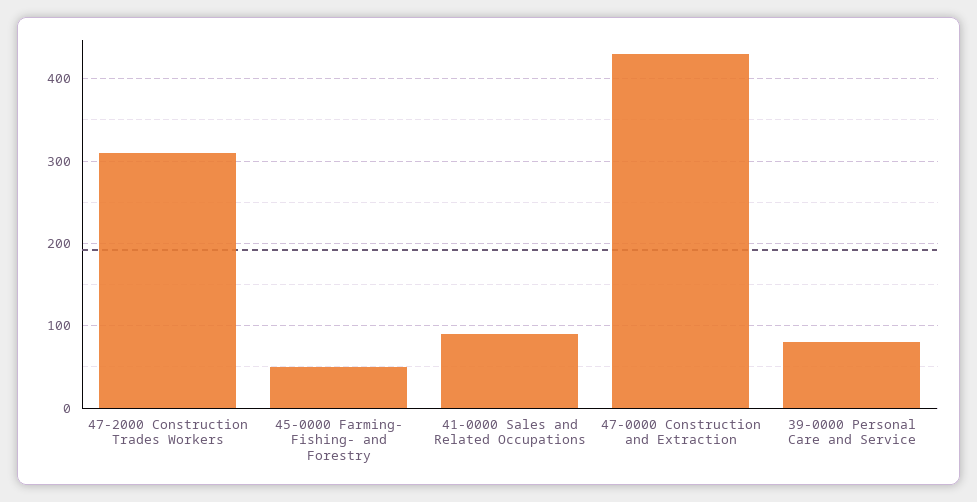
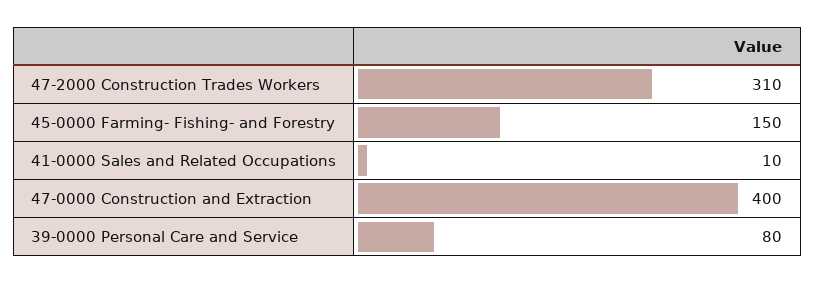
45-0000 Farming- Fishing- and Forestry: 50 -> 150
41-0000 Sales and Related Occupations: 90 -> 10
47-0000 Construction and Extraction: 430 -> 400

